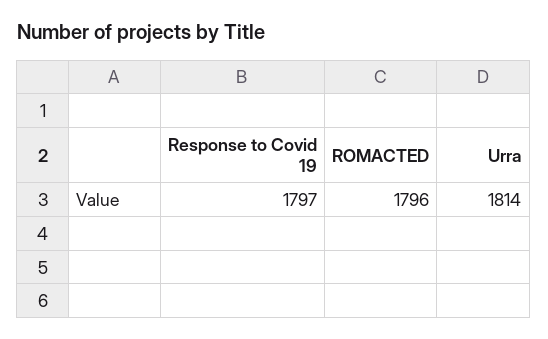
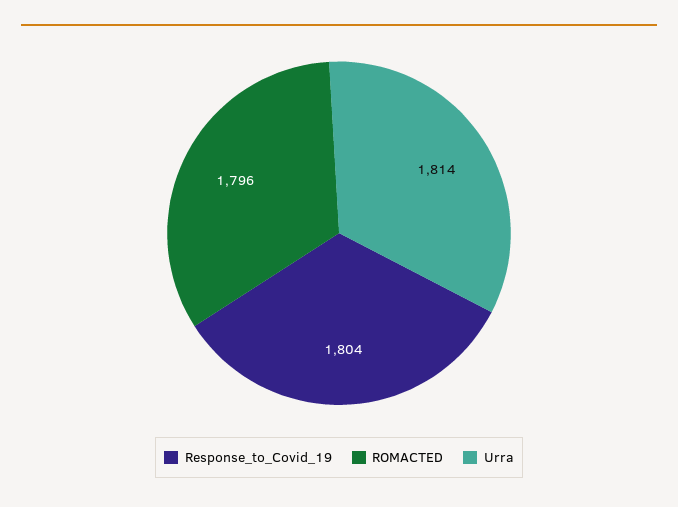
Response to Covid 19: 1797 -> 1804

